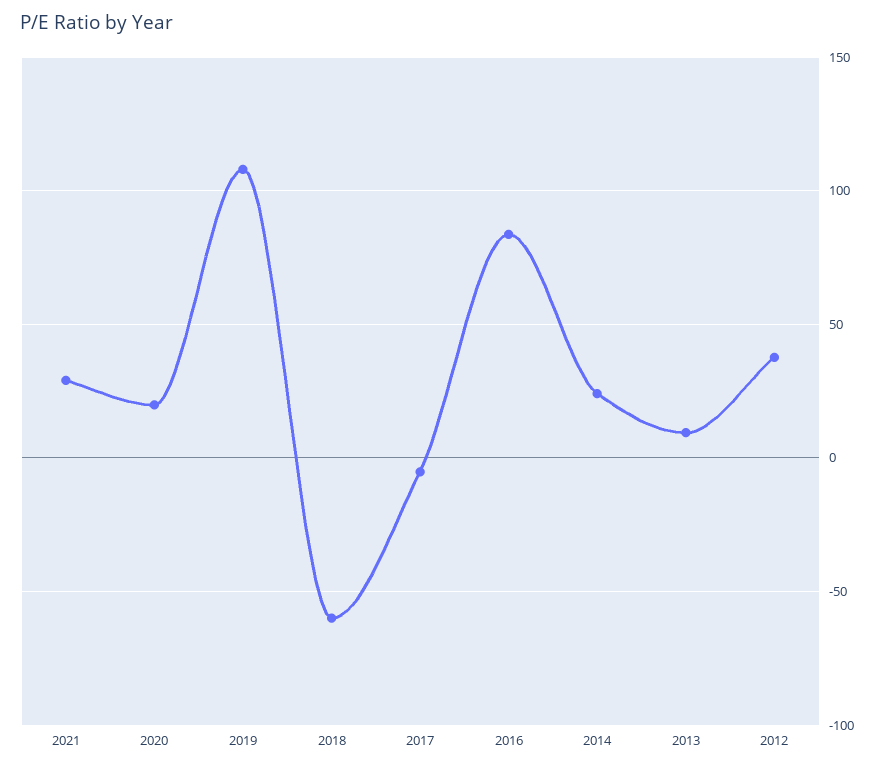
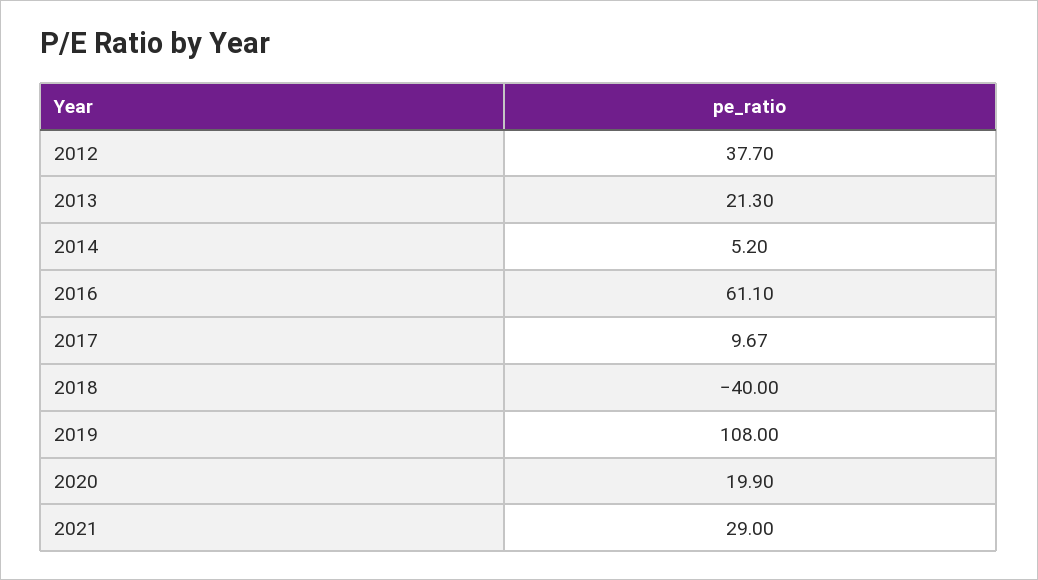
2018: -60 -> -40
2017: -5 -> 9.67
2016: 85 -> 61.1
2014: 25 -> 5.2
2013: 10 -> 21.3

